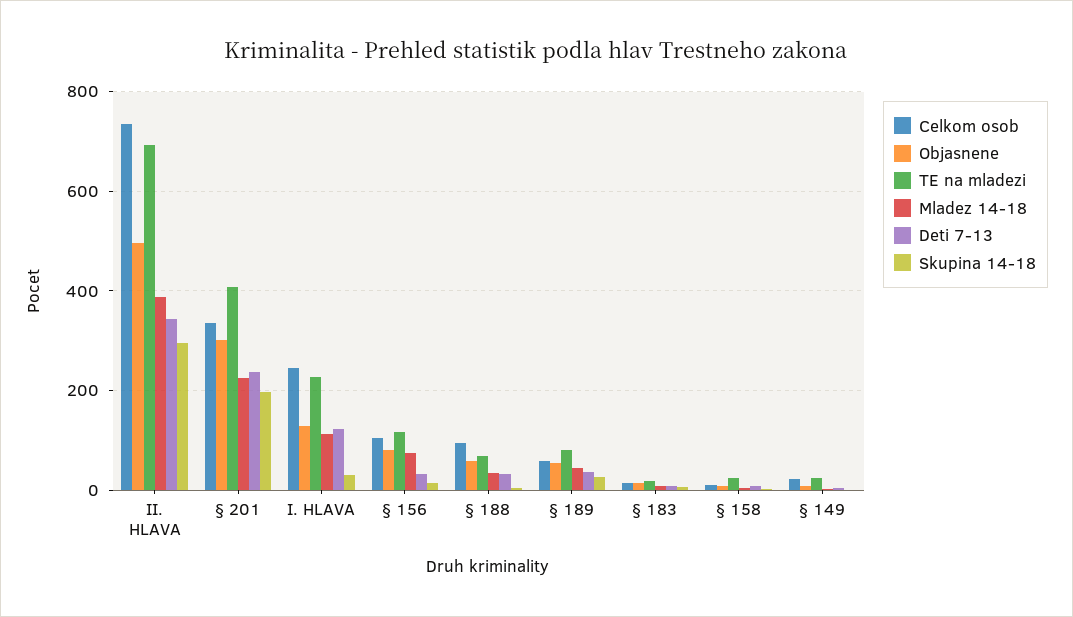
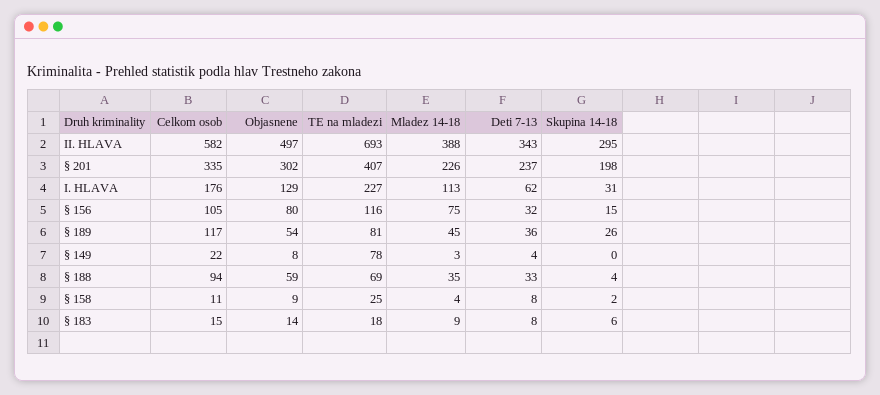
Celkom osob, II. HLAVA: 740 -> 582
Celkom osob, I. HLAVA: 240 -> 176
Deti 7-13, I. HLAVA: 120 -> 62
Celkom osob, § 189: 60 -> 117
TE na mladezi, § 149: 20 -> 78

